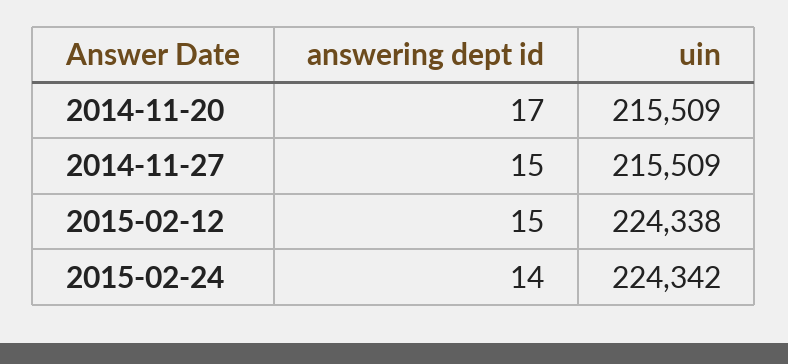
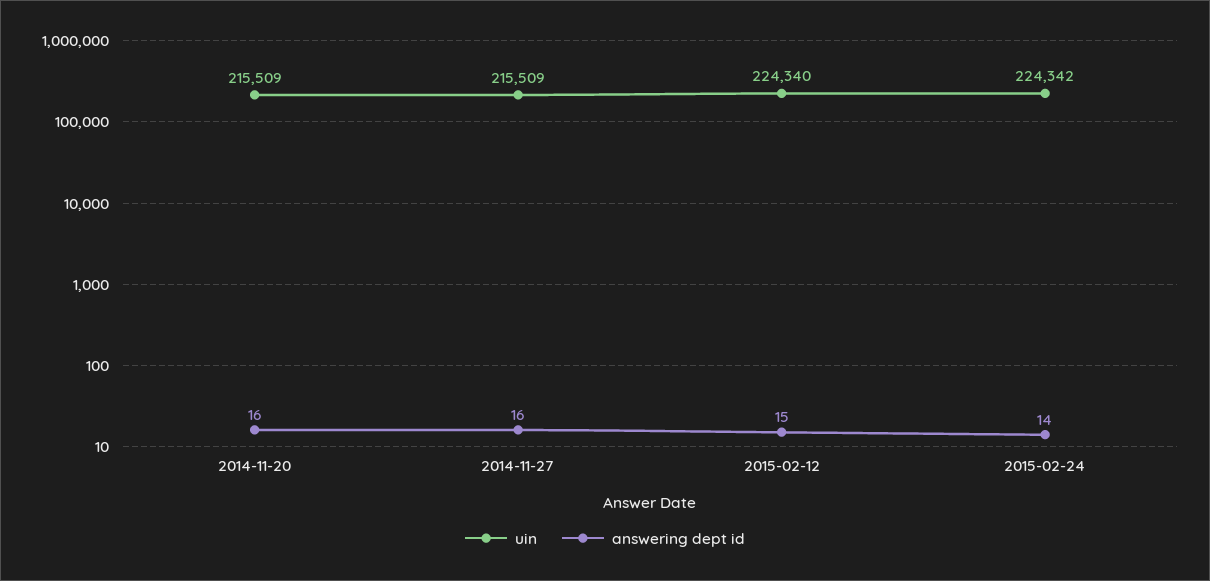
answering dept id, 2014-11-20: 17 -> 16
answering dept id, 2014-11-27: 15 -> 16
uin, 2015-02-12: 224338 -> 224340

